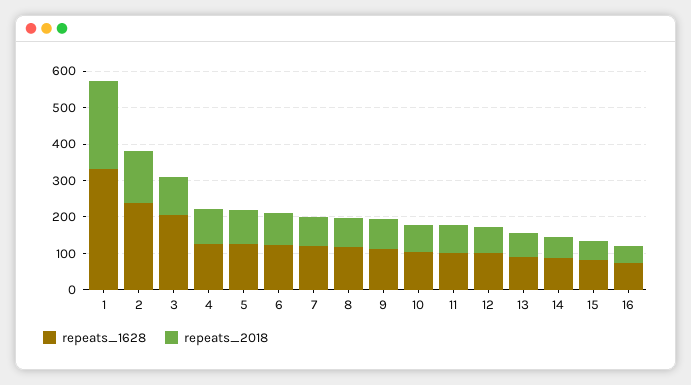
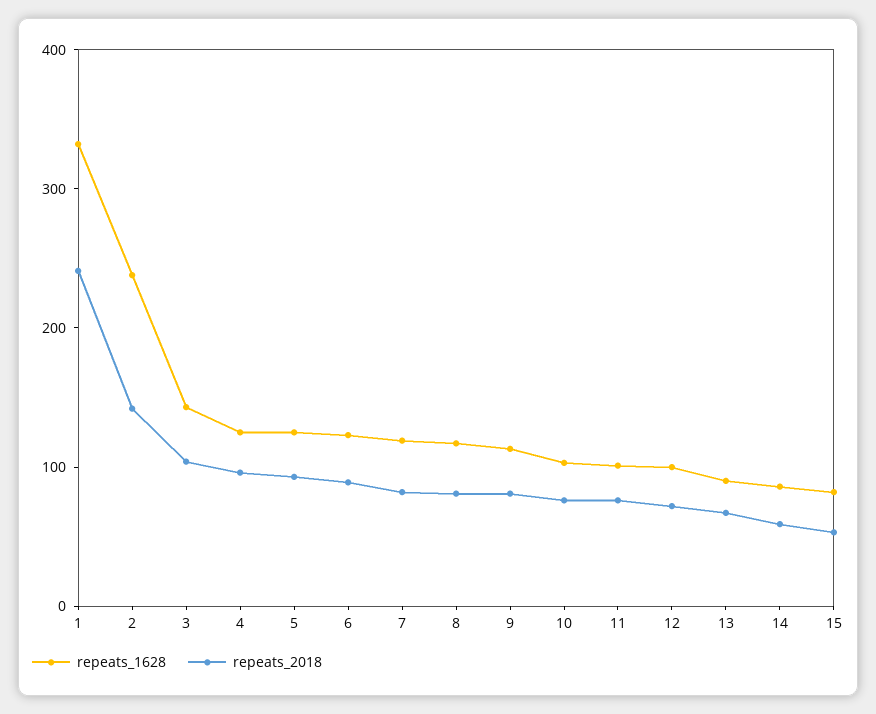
repeats_1628, 3: 200 -> 140
repeats_1628, 16: 75 -> none
repeats_2018, 16: 50 -> none

